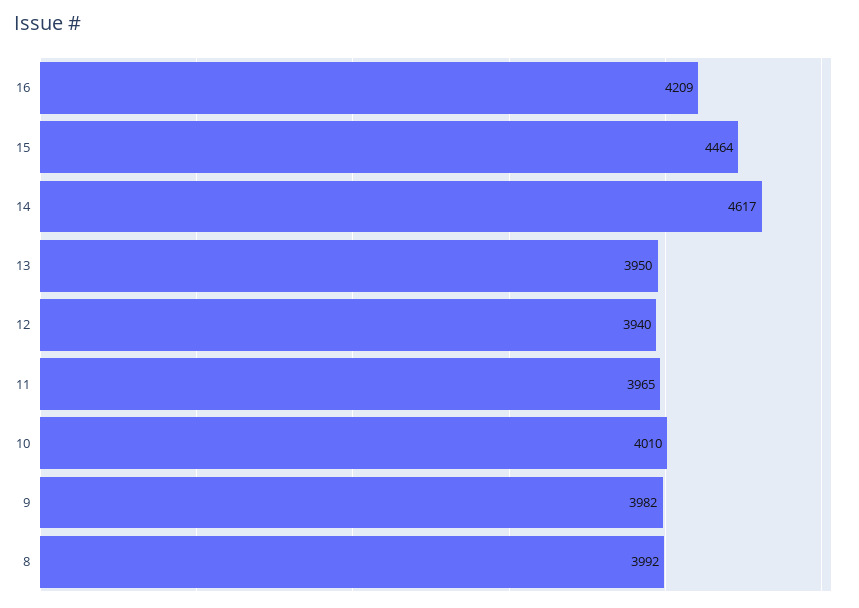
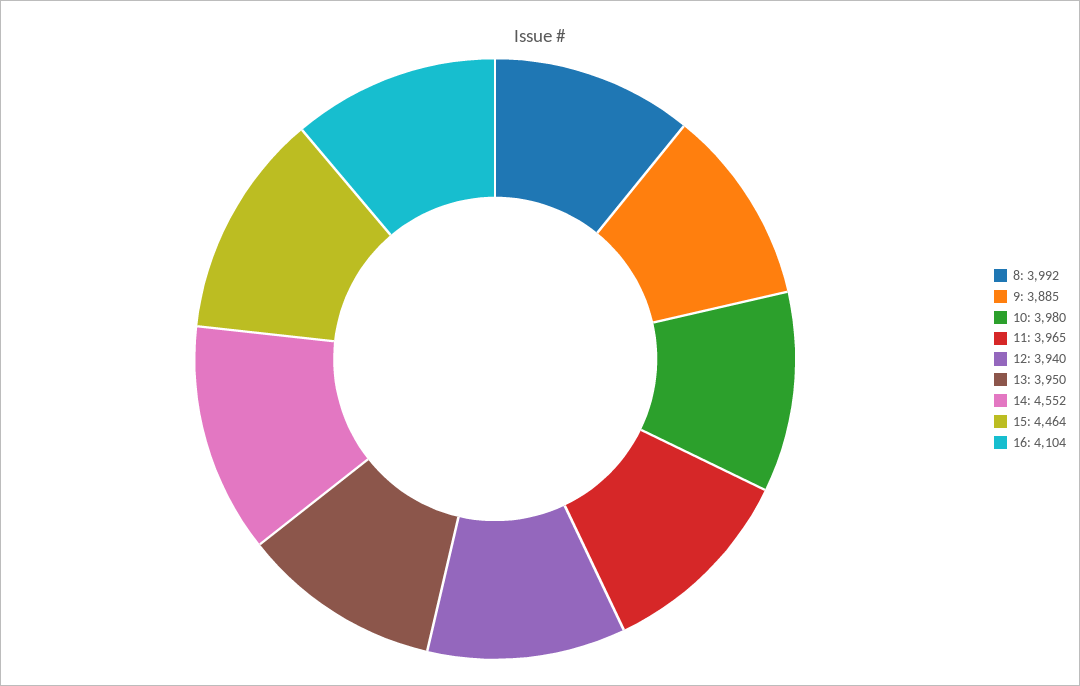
16: 4209 -> 4104
14: 4617 -> 4552
10: 4010 -> 3980
9: 3982 -> 3885

